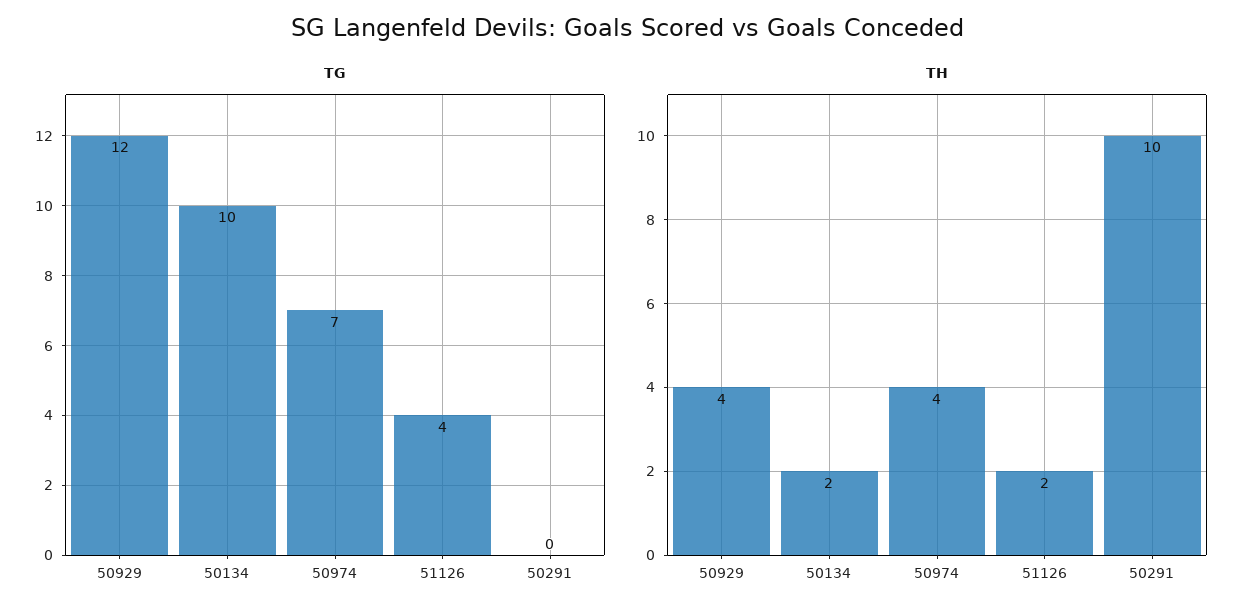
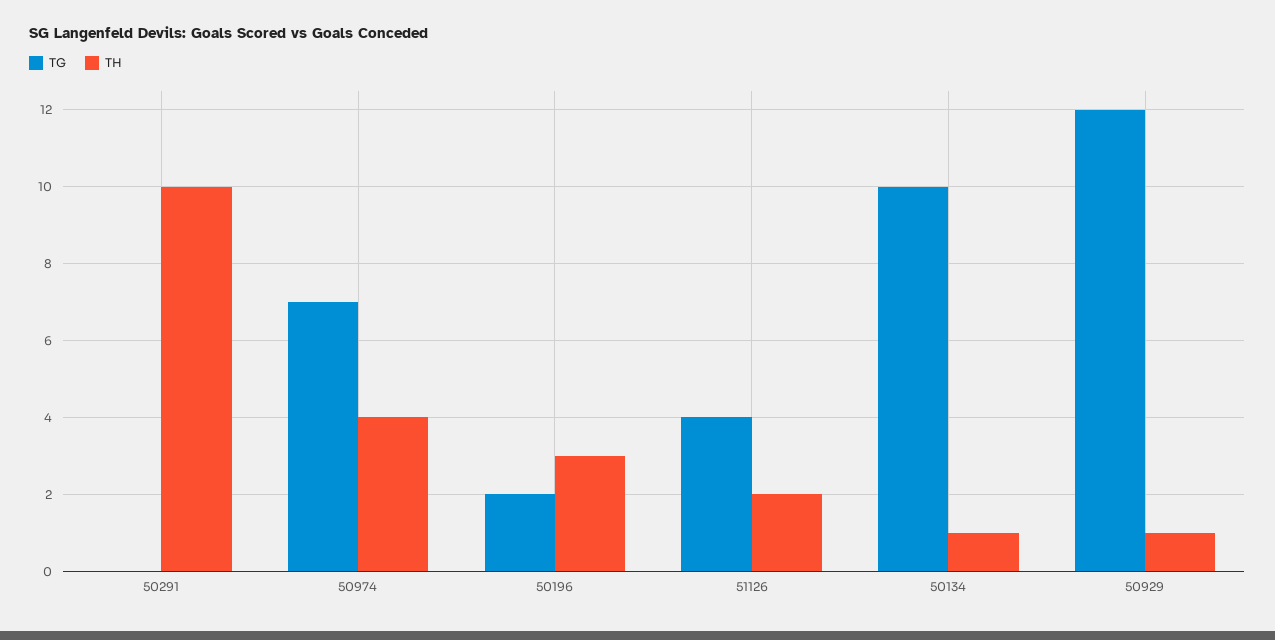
TH, 50929: 4 -> 1
TH, 50134: 2 -> 1
TG, 50196: none -> 2
TH, 50196: none -> 3

